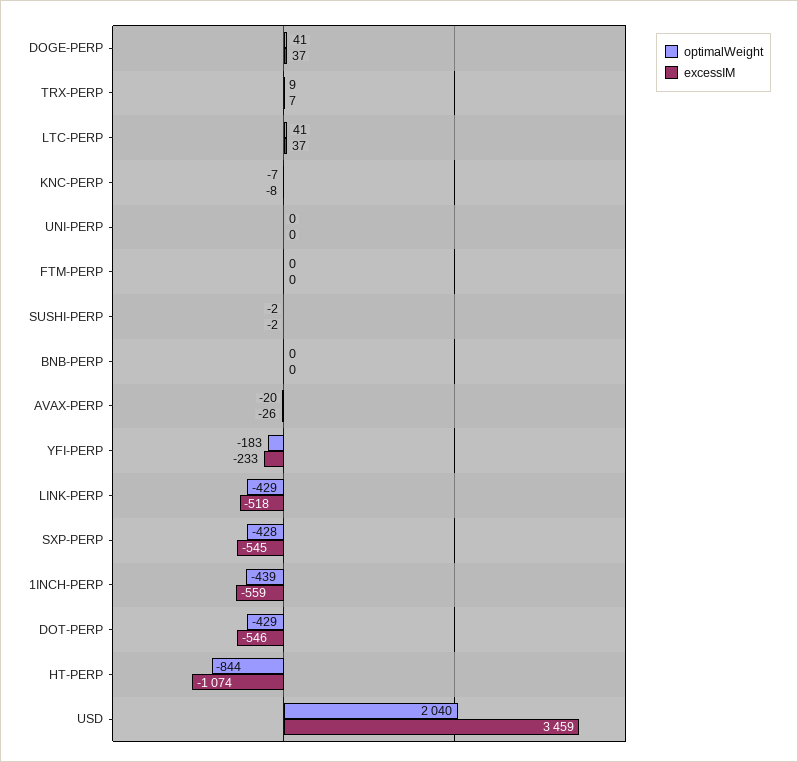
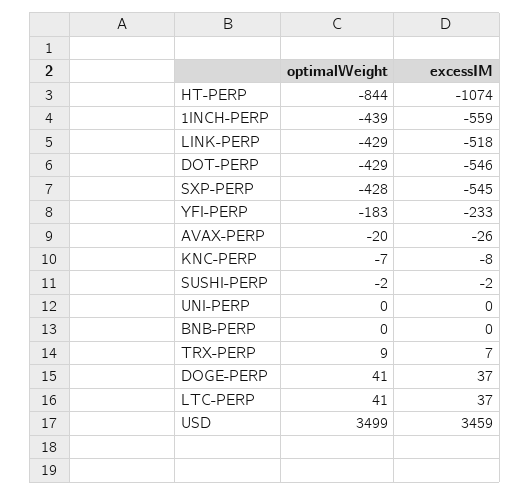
optimalWeight, FTM-PERP: 0 -> none
excessIM, FTM-PERP: 0 -> none
optimalWeight, USD: 2040 -> 3499

